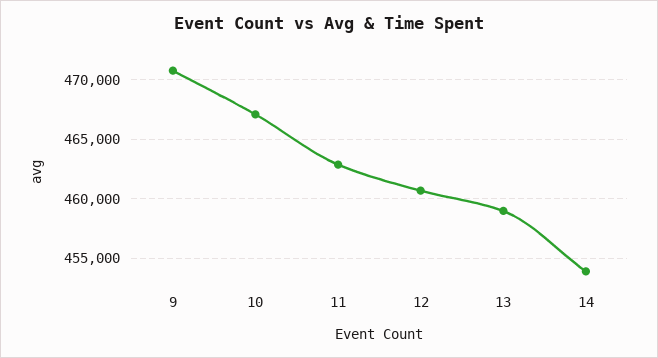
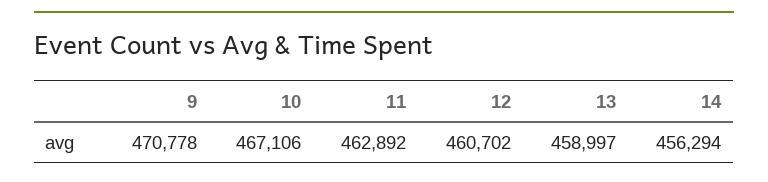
14: 454000 -> 456294

